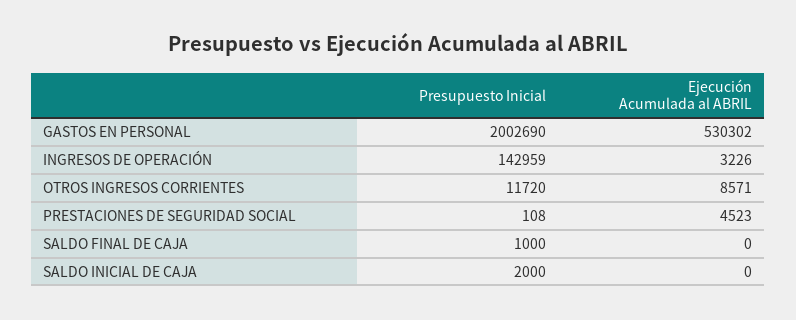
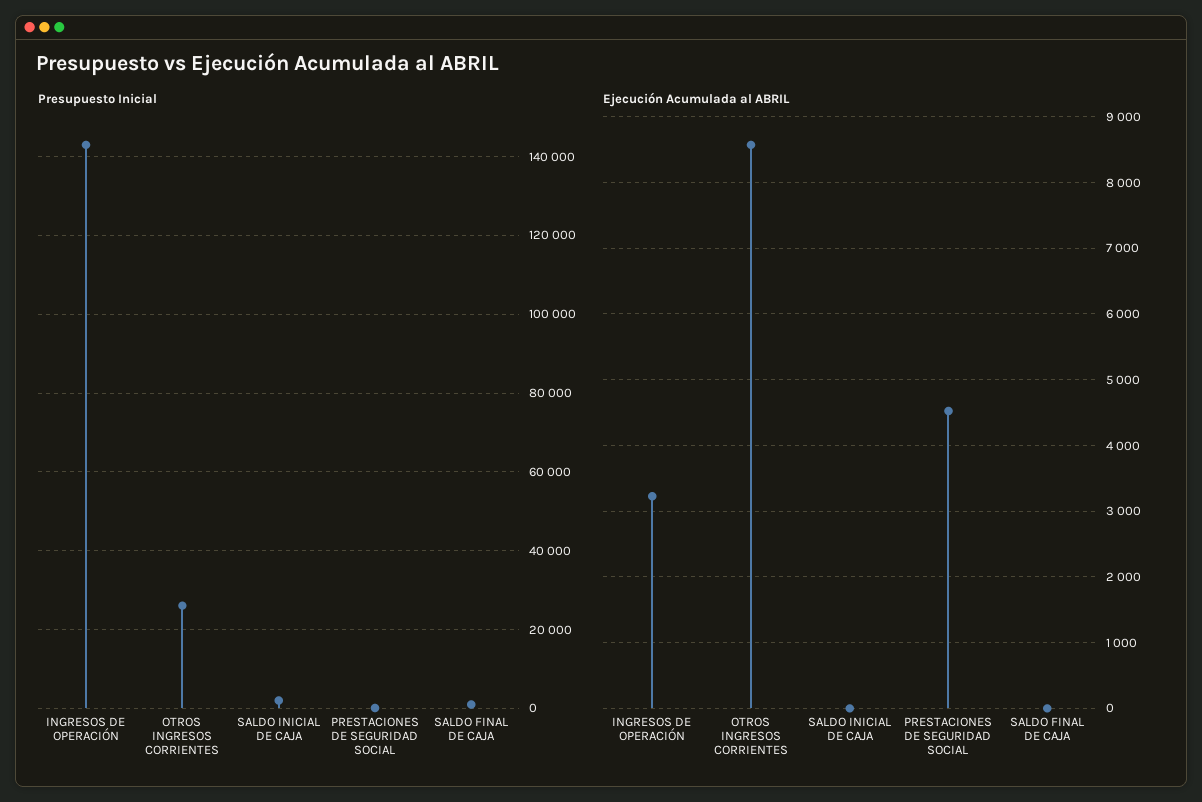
Presupuesto Inicial, GASTOS EN PERSONAL: 2002690 -> none
Ejecución Acumulada al ABRIL, GASTOS EN PERSONAL: 530302 -> none
Presupuesto Inicial, OTROS INGRESOS CORRIENTES: 11720 -> 26000

